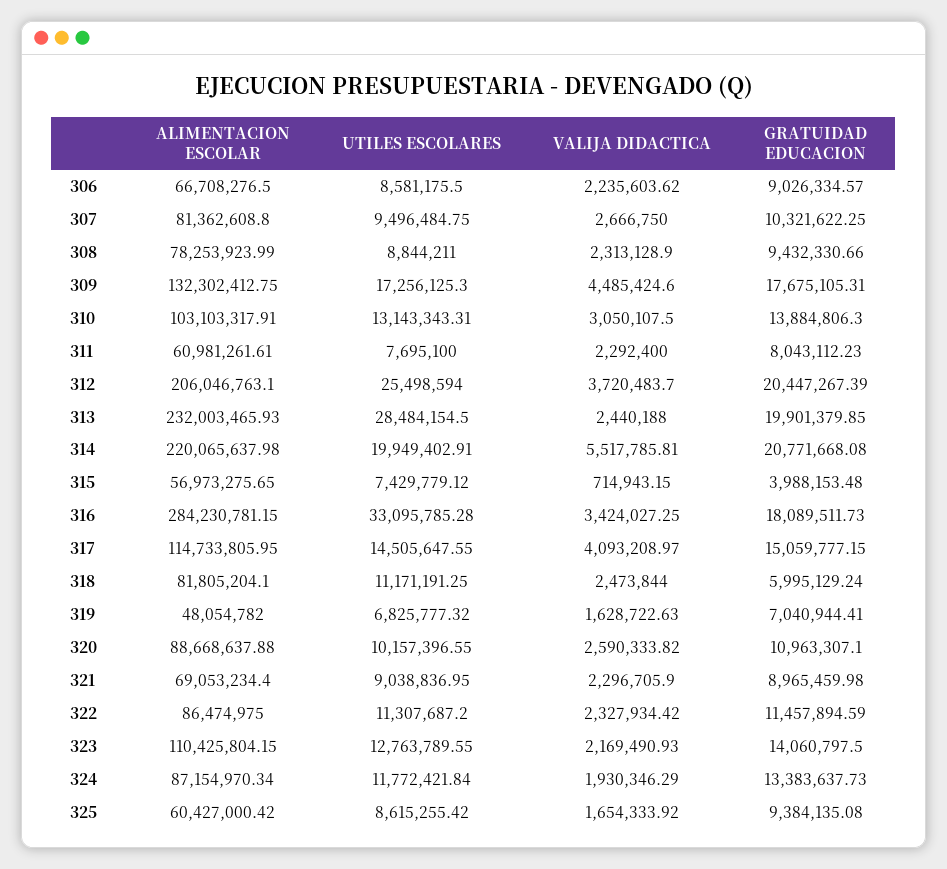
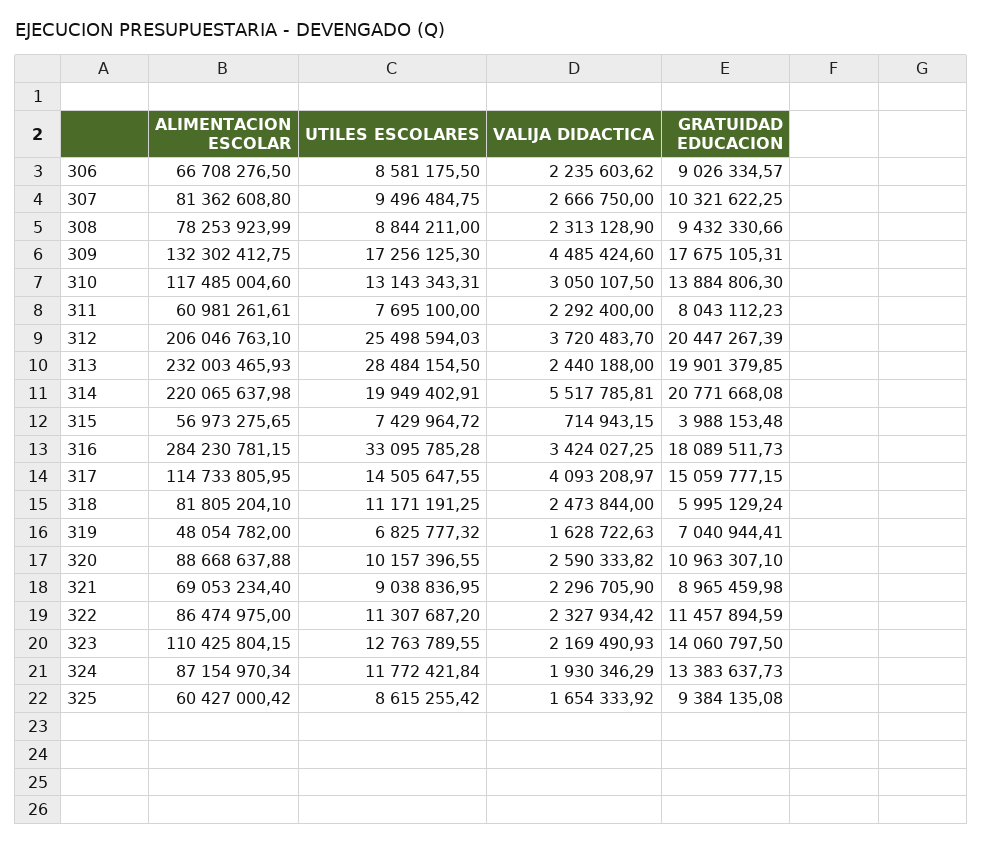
ALIMENTACION ESCOLAR, 310: 103103317.91 -> 117485004.6
UTILES ESCOLARES, 312: 25498594 -> 25498594.03
UTILES ESCOLARES, 315: 7429779.12 -> 7429964.72

